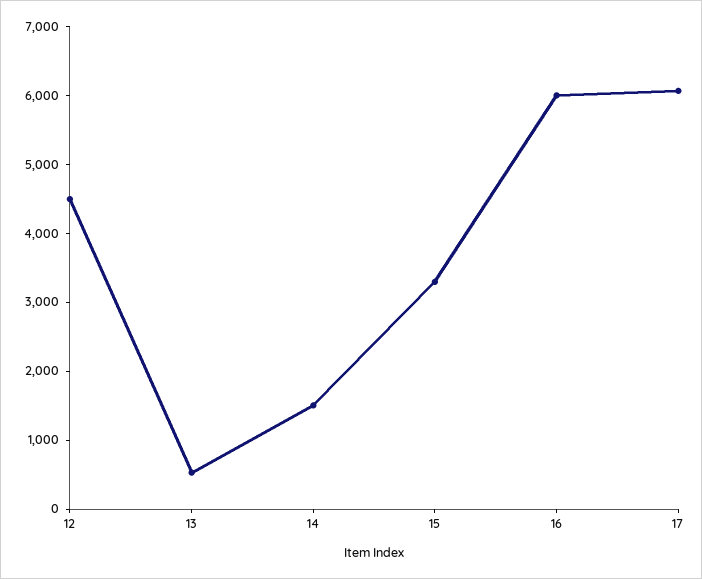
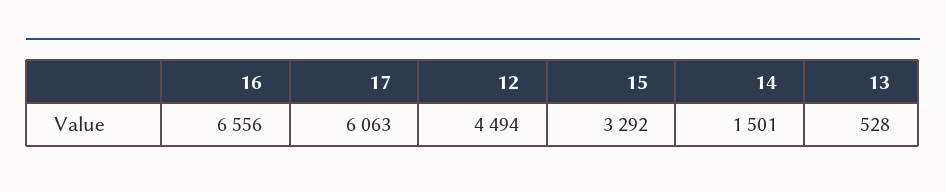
16: 6000 -> 6556

